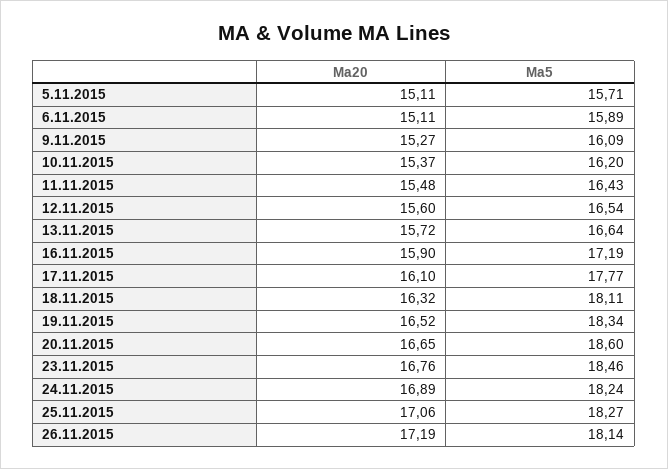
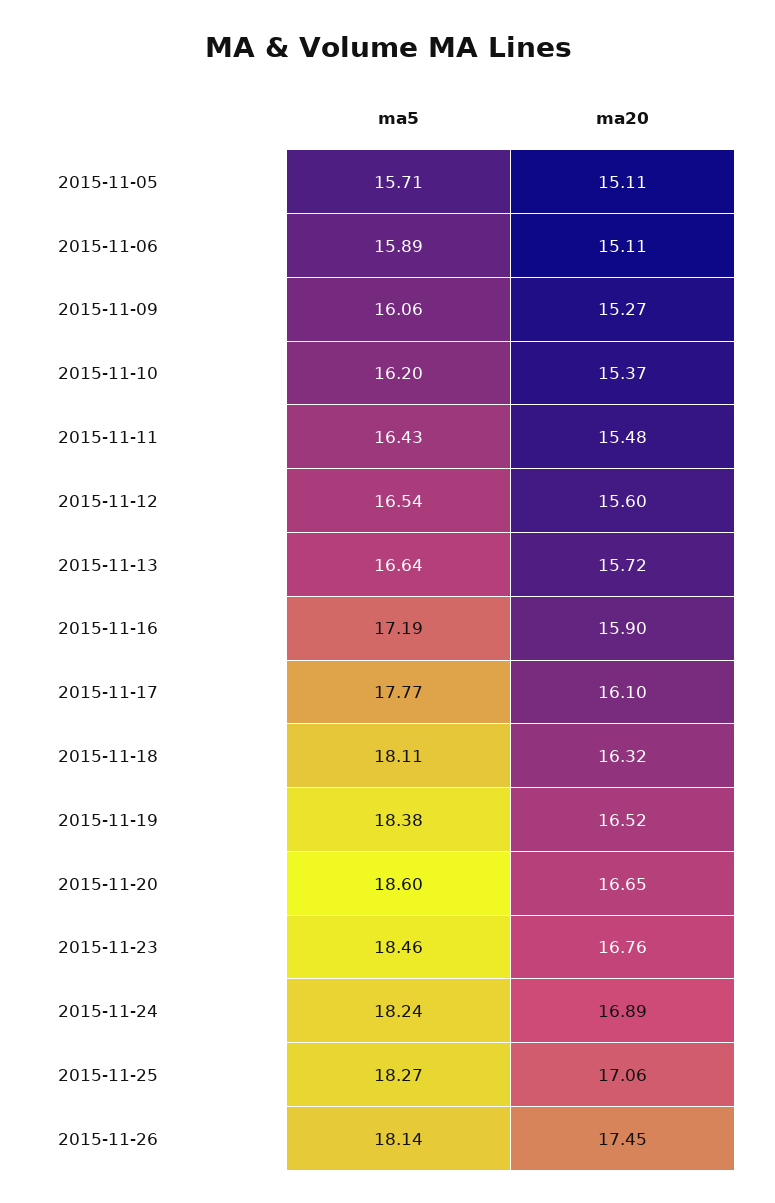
Ma5, 9.11.2015: 16.09 -> 16.06
Ma5, 19.11.2015: 18.34 -> 18.38
Ma20, 26.11.2015: 17.19 -> 17.45

